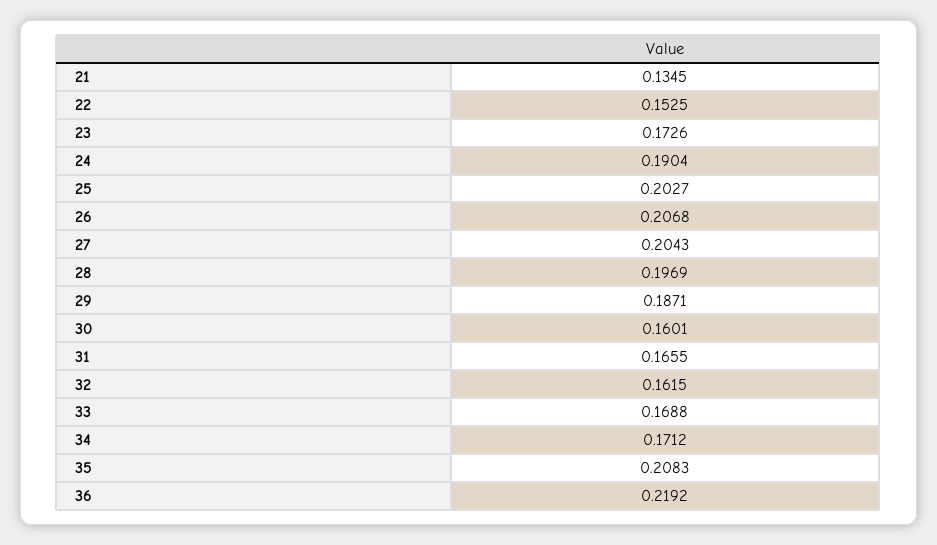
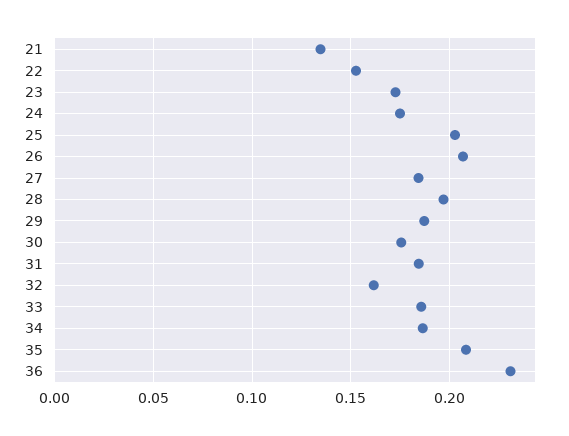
24: 0.1904 -> 0.175
27: 0.2043 -> 0.185
30: 0.1601 -> 0.175
31: 0.1655 -> 0.185
33: 0.1688 -> 0.185
34: 0.1712 -> 0.185
36: 0.2192 -> 0.23

